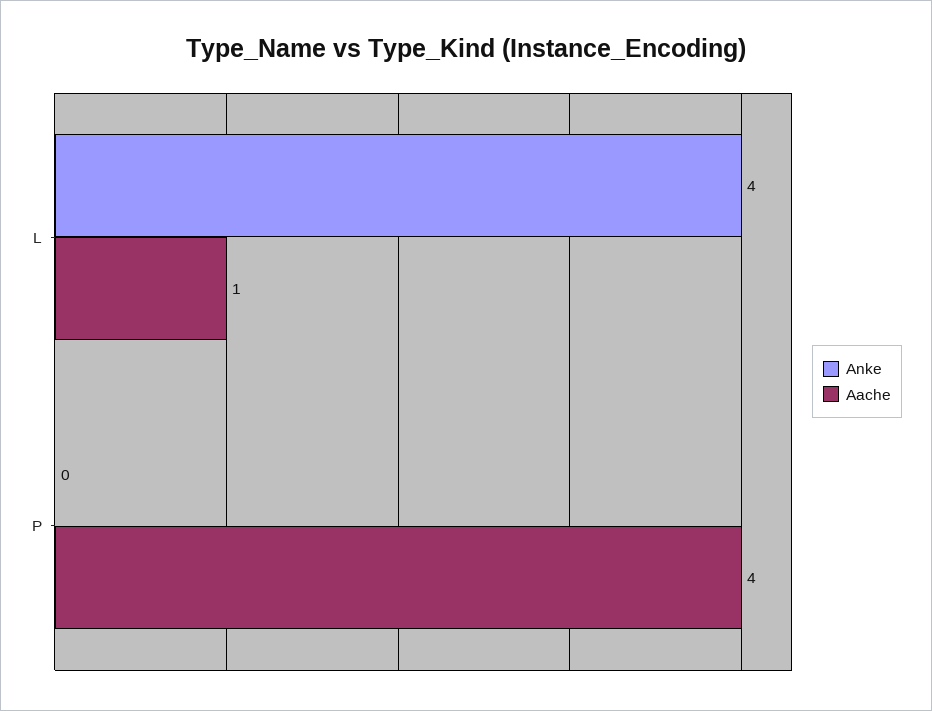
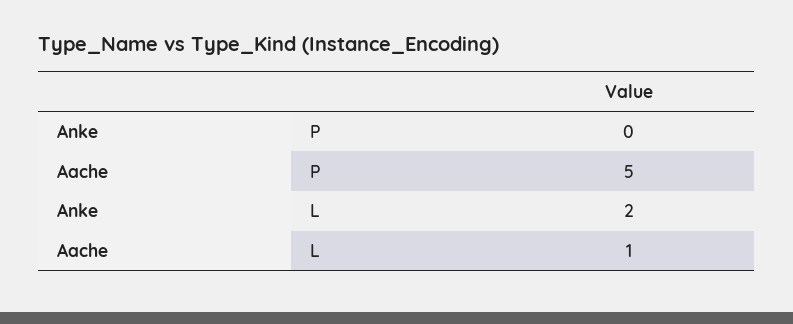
Anke, L: 4 -> 2
Aache, P: 4 -> 5

